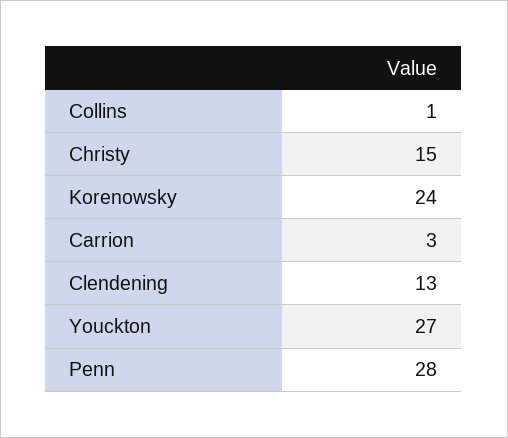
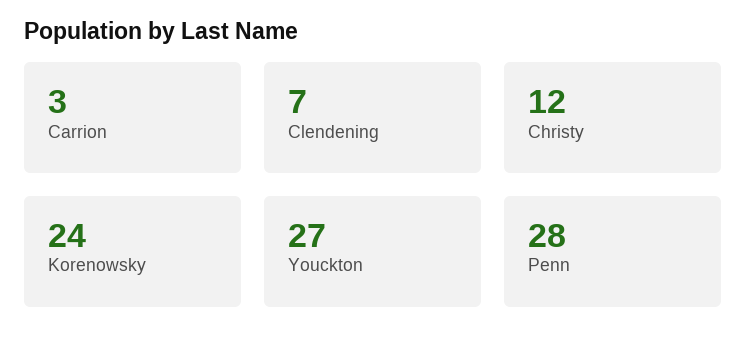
Collins: 1 -> none
Christy: 15 -> 12
Clendening: 13 -> 7

